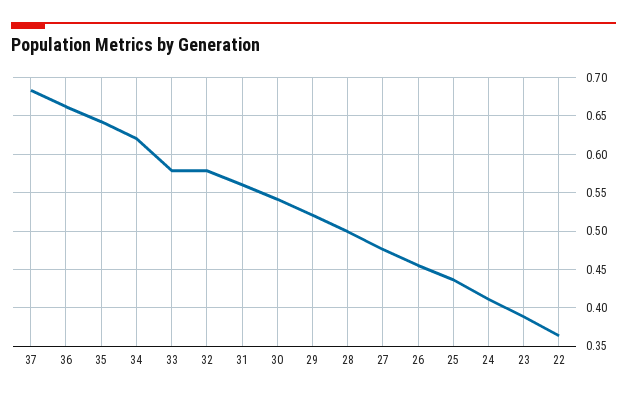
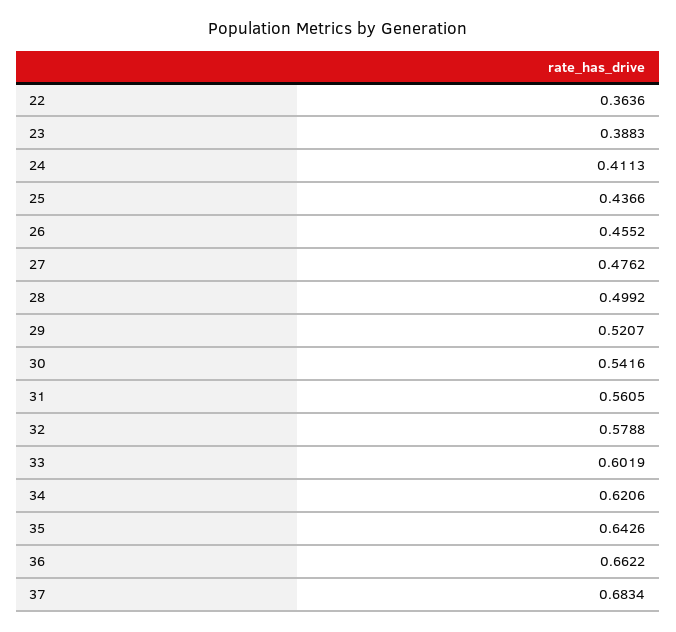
33: 0.58 -> 0.6019

